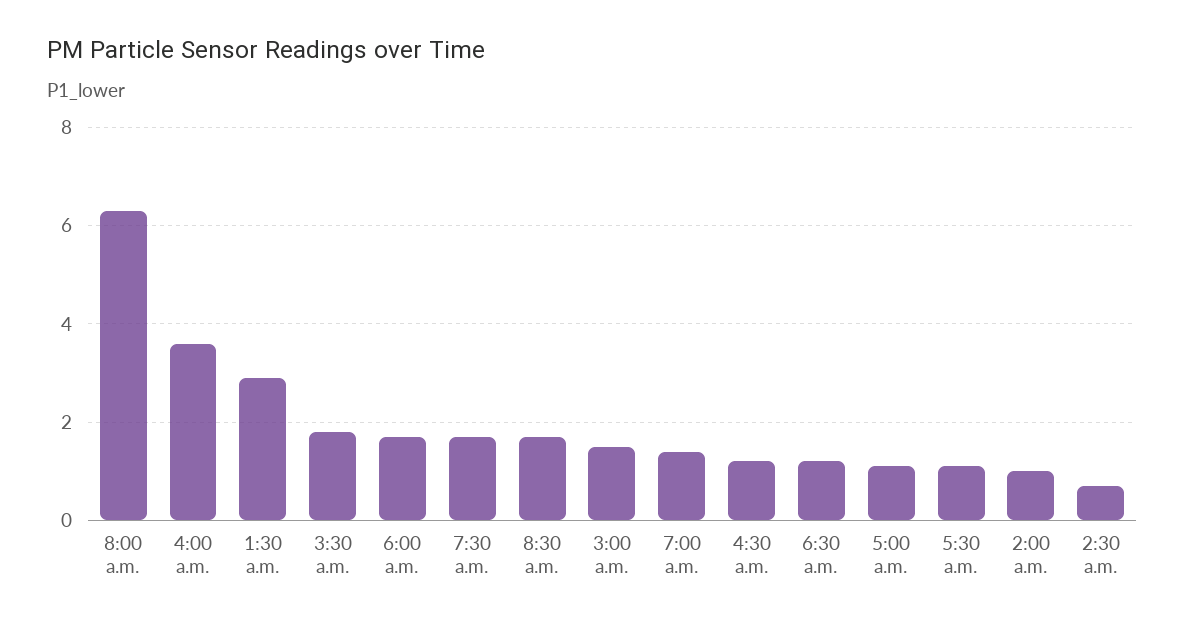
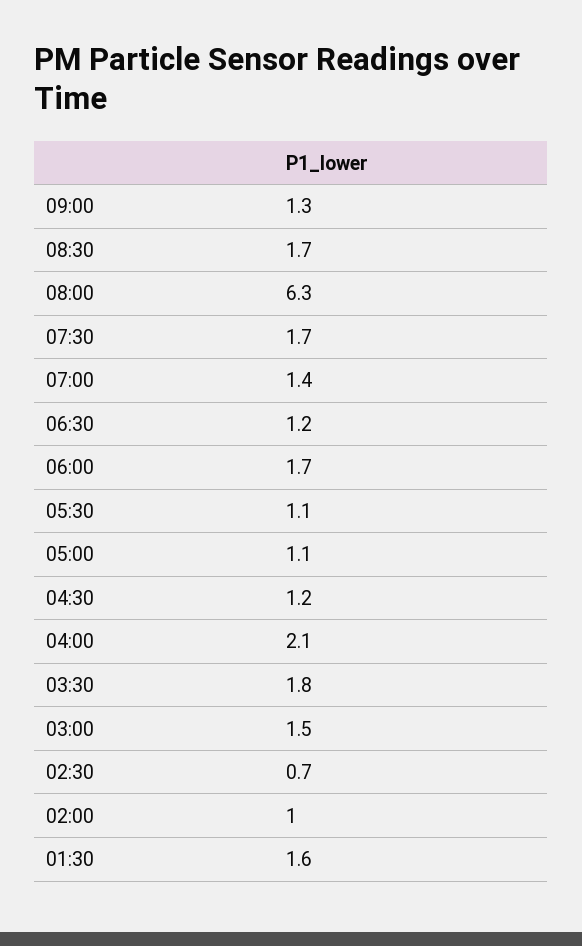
4:00 a.m.: 3.5 -> 2.1
1:30 a.m.: 3 -> 1.6
09:00: none -> 1.3

